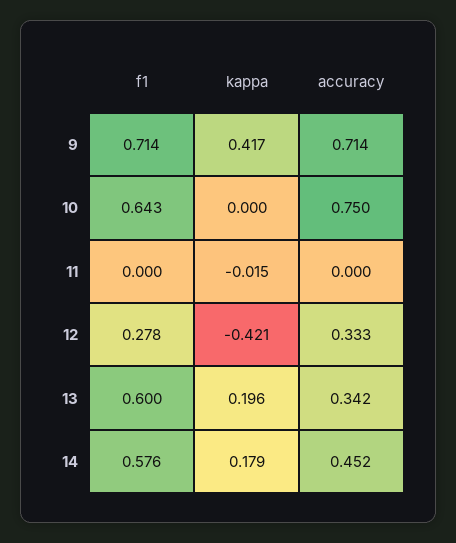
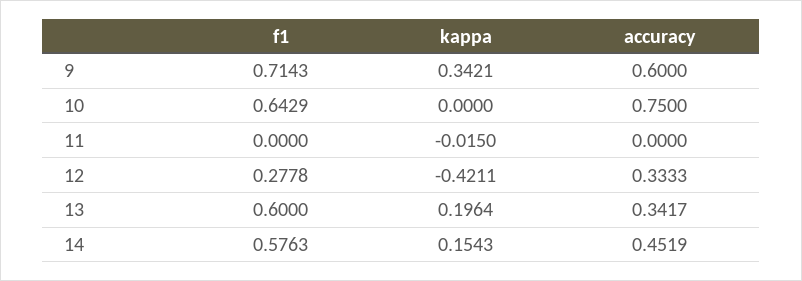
kappa, 9: 0.417 -> 0.3421
accuracy, 9: 0.714 -> 0.6
kappa, 14: 0.179 -> 0.1543

